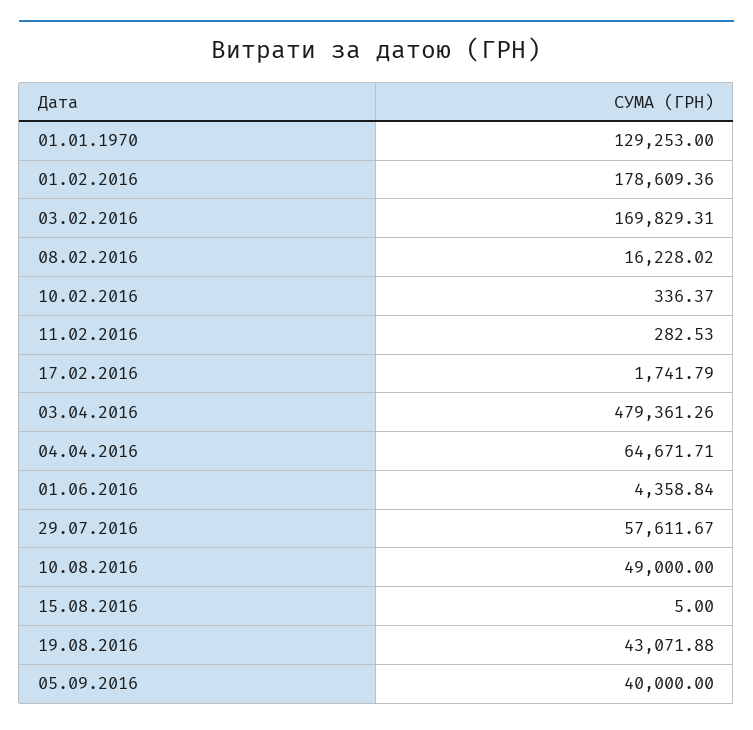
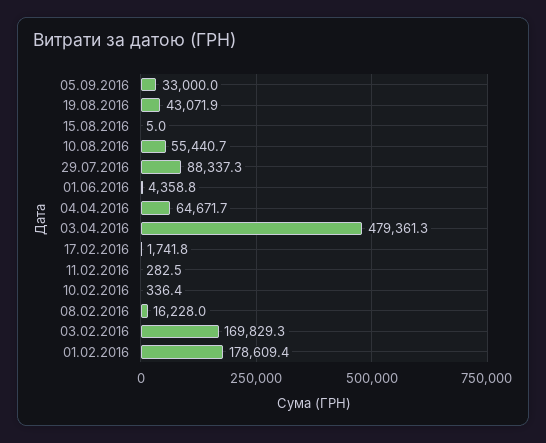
01.01.1970: 129253 -> none
29.07.2016: 57611.67 -> 88337.3
10.08.2016: 49000 -> 55440.7
05.09.2016: 40000 -> 33000

